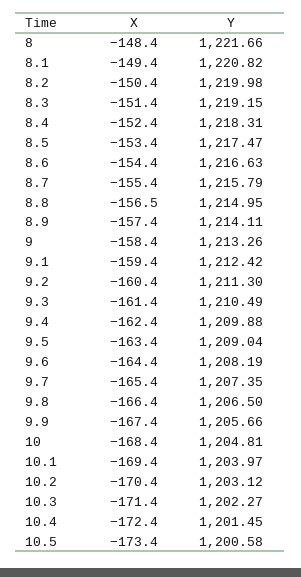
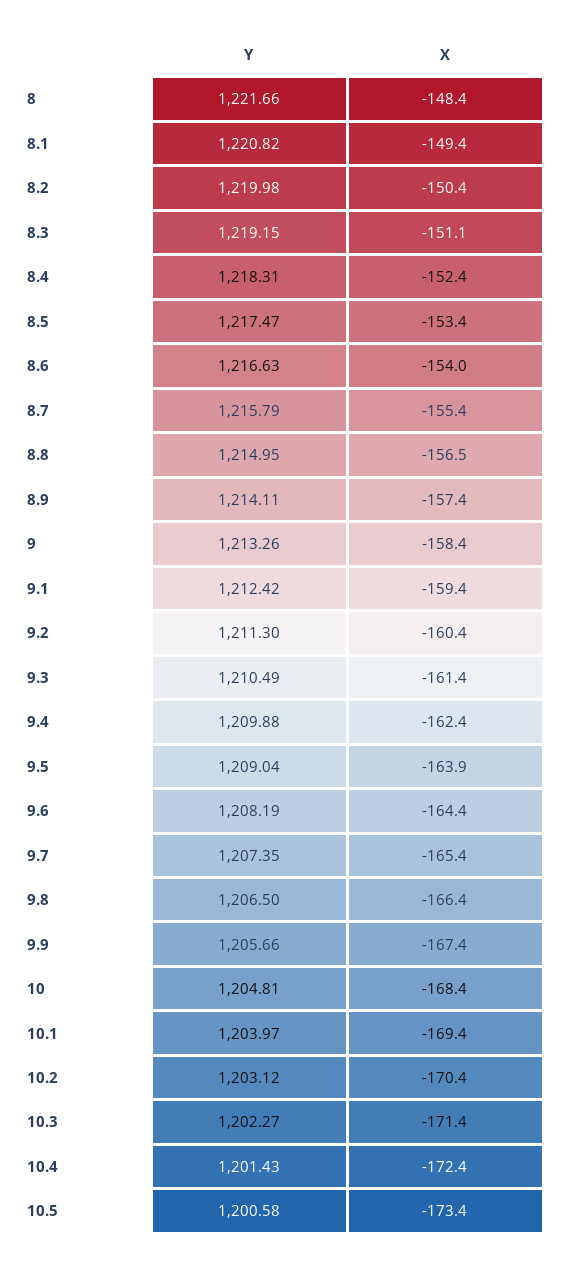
X, 8.3: -151.4 -> -151.1
X, 8.6: -154.4 -> -154
X, 9.5: -163.4 -> -163.9
Y, 10.4: 1201.45 -> 1201.43

